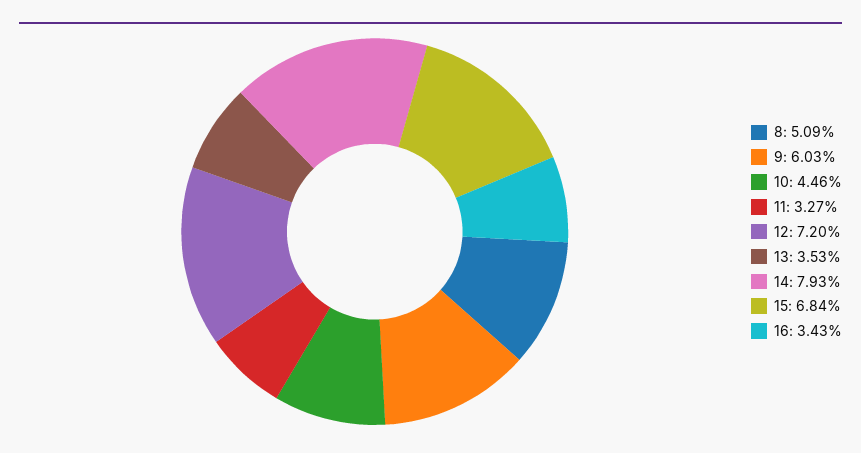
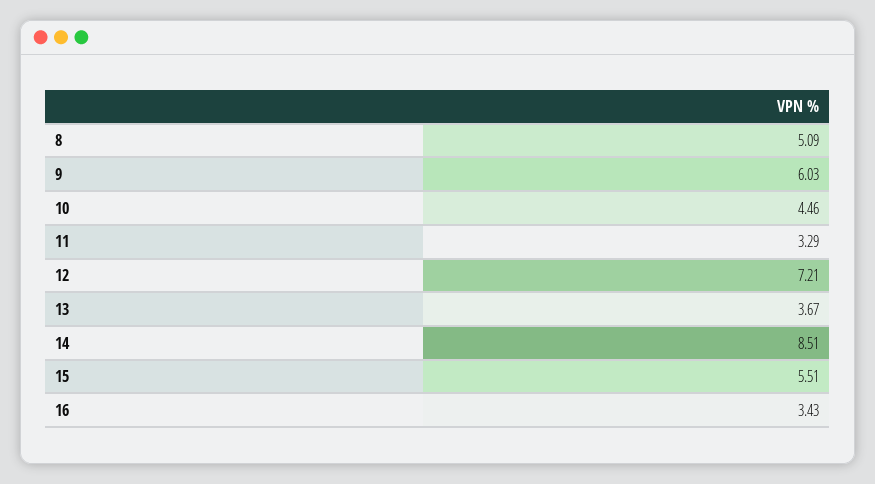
11: 3.27 -> 3.29
12: 7.2 -> 7.21
13: 3.53 -> 3.67
14: 7.93 -> 8.51
15: 6.84 -> 5.51

